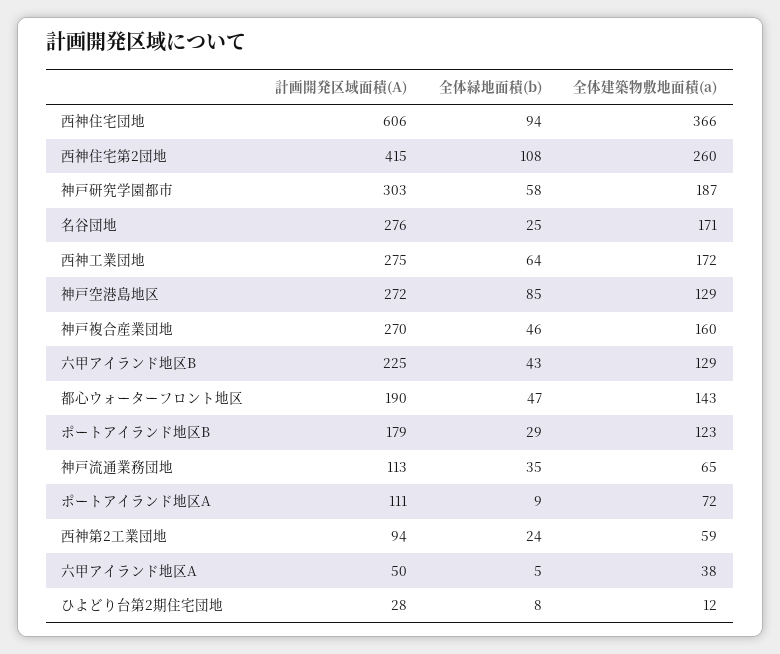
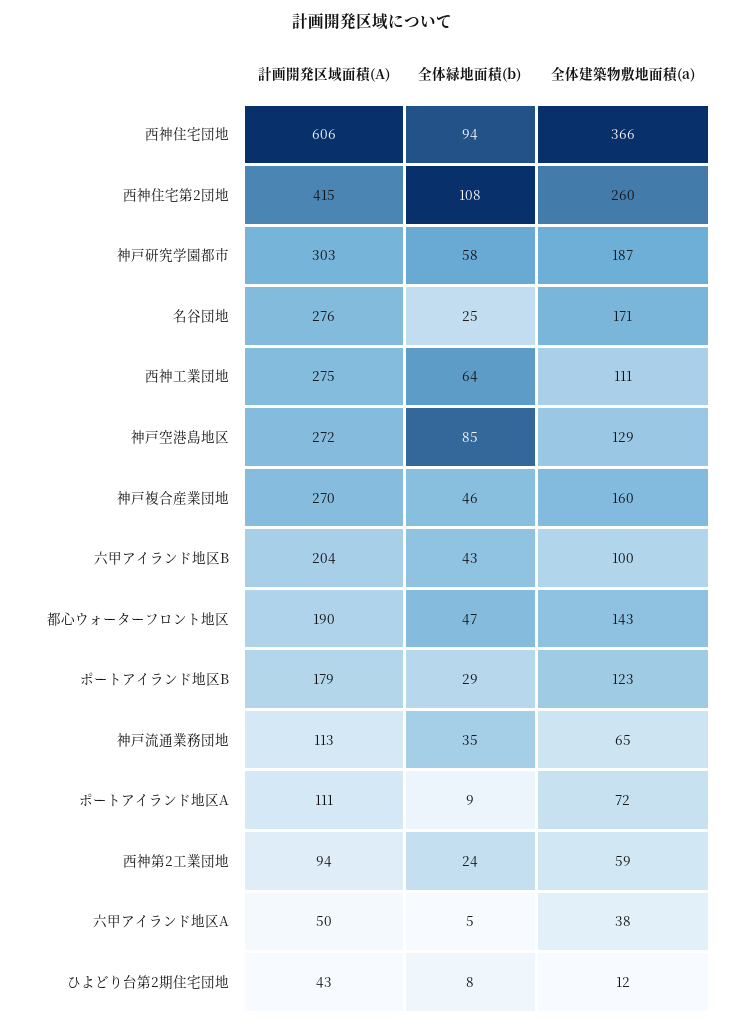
全体建築物敷地面積(a), 西神工業団地: 172 -> 111
計画開発区域面積(A), 六甲アイランド地区B: 225 -> 204
全体建築物敷地面積(a), 六甲アイランド地区B: 129 -> 100
計画開発区域面積(A), ひよどり台第2期住宅団地: 28 -> 43

